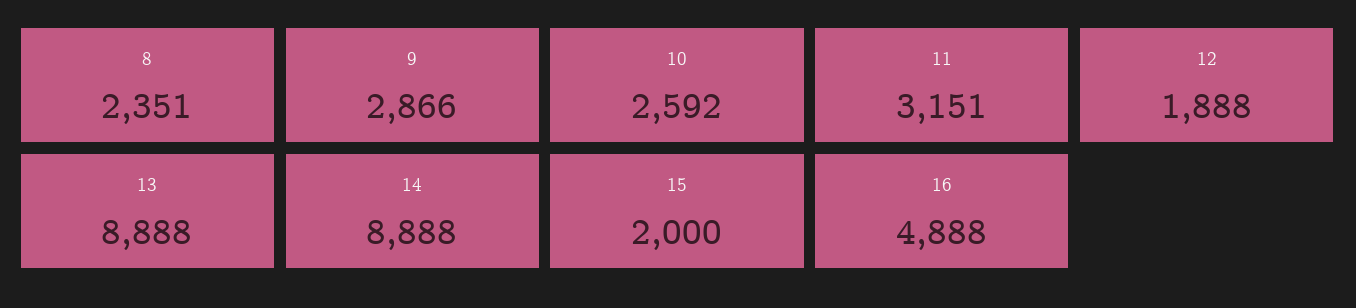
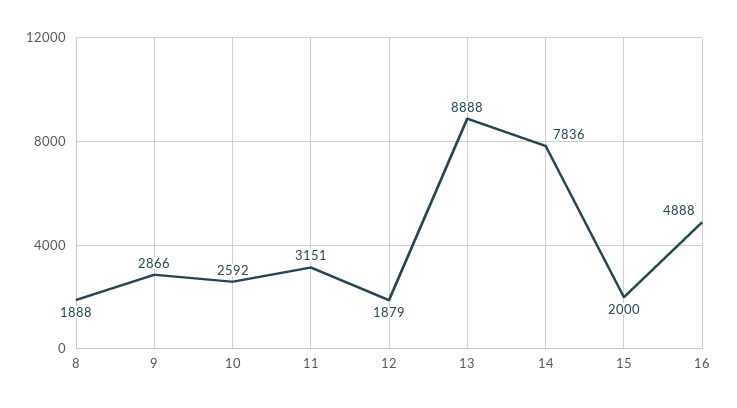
8: 2351 -> 1888
12: 1888 -> 1879
14: 8888 -> 7836

